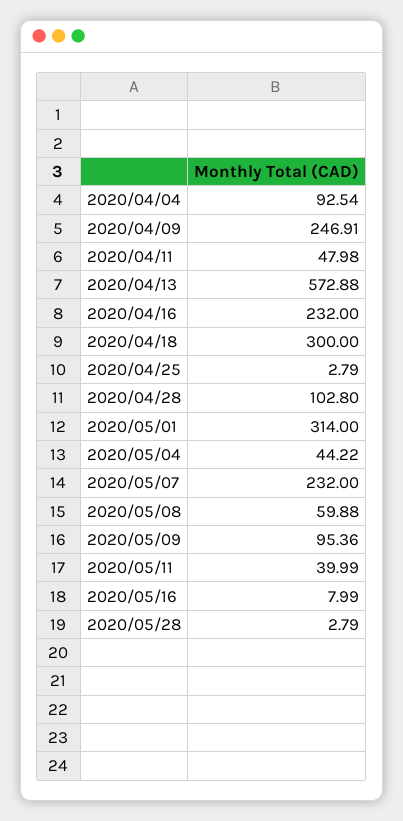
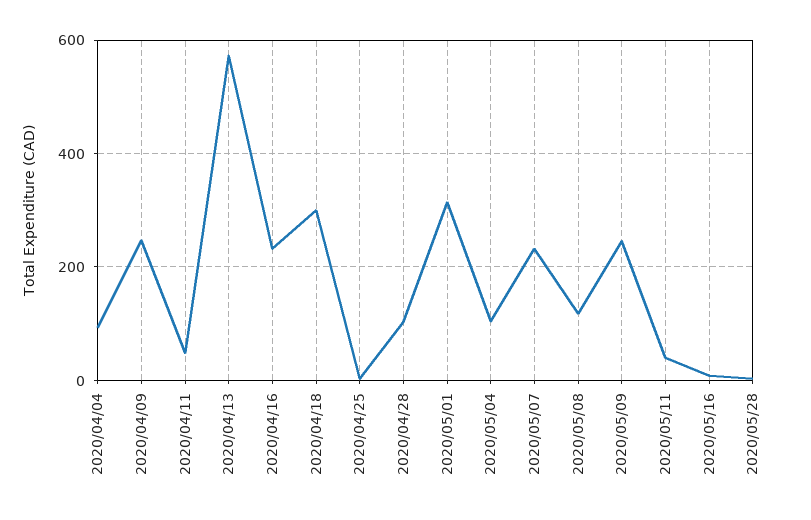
2020/05/04: 44.22 -> 100
2020/05/08: 59.88 -> 120
2020/05/09: 95.36 -> 240

